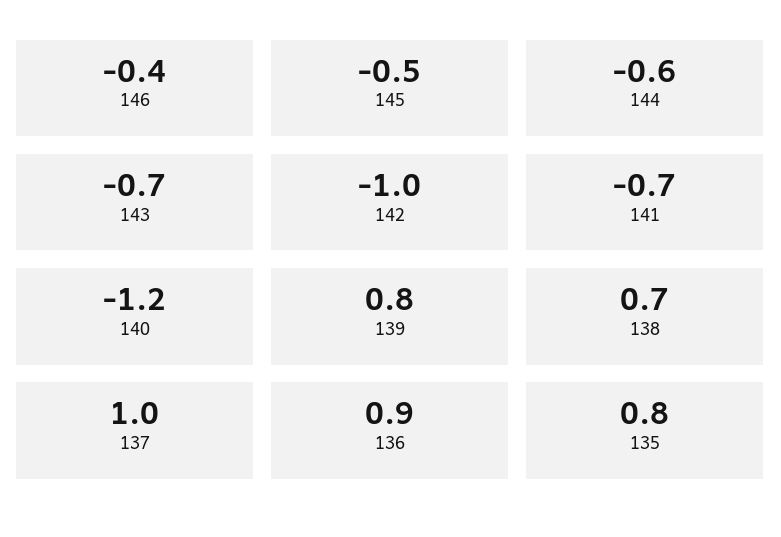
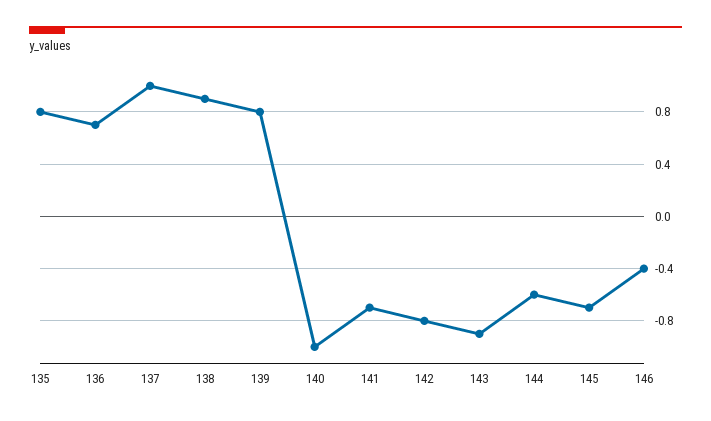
145: -0.5 -> -0.7
143: -0.7 -> -0.9
142: -1 -> -0.8
140: -1.2 -> -1
138: 0.7 -> 0.9
136: 0.9 -> 0.7

